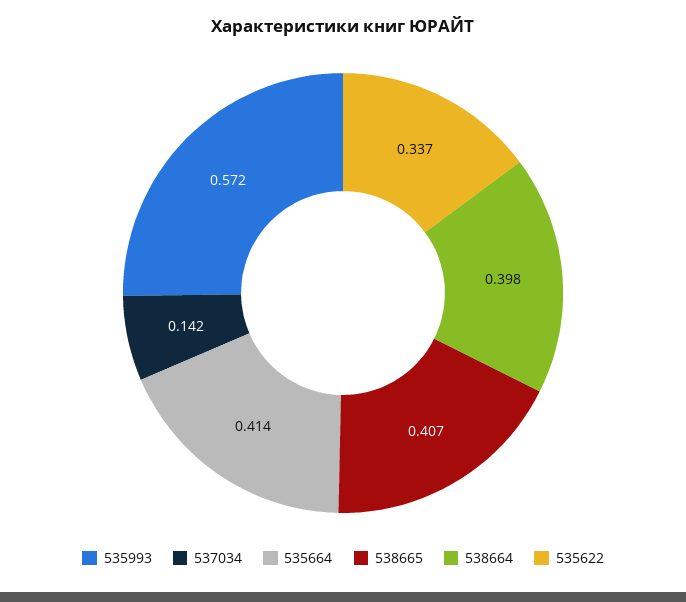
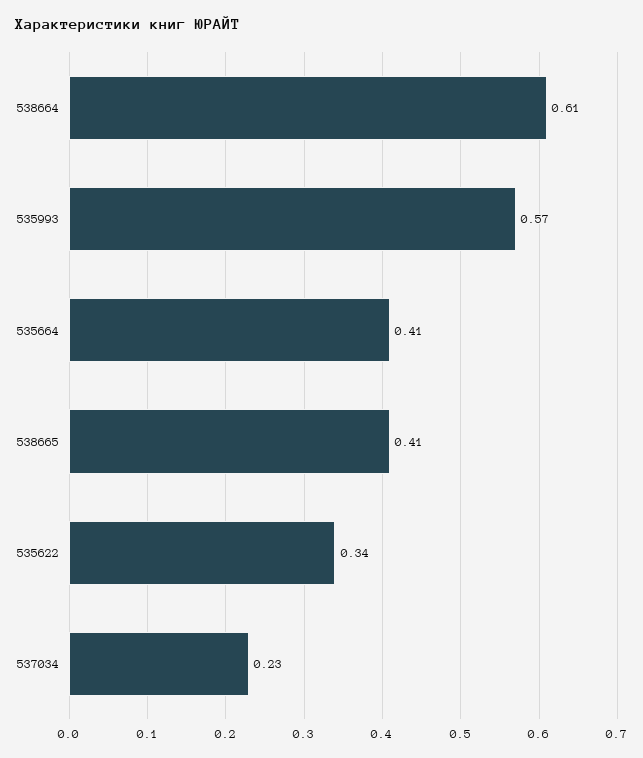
537034: 0.142 -> 0.23
538664: 0.398 -> 0.61

